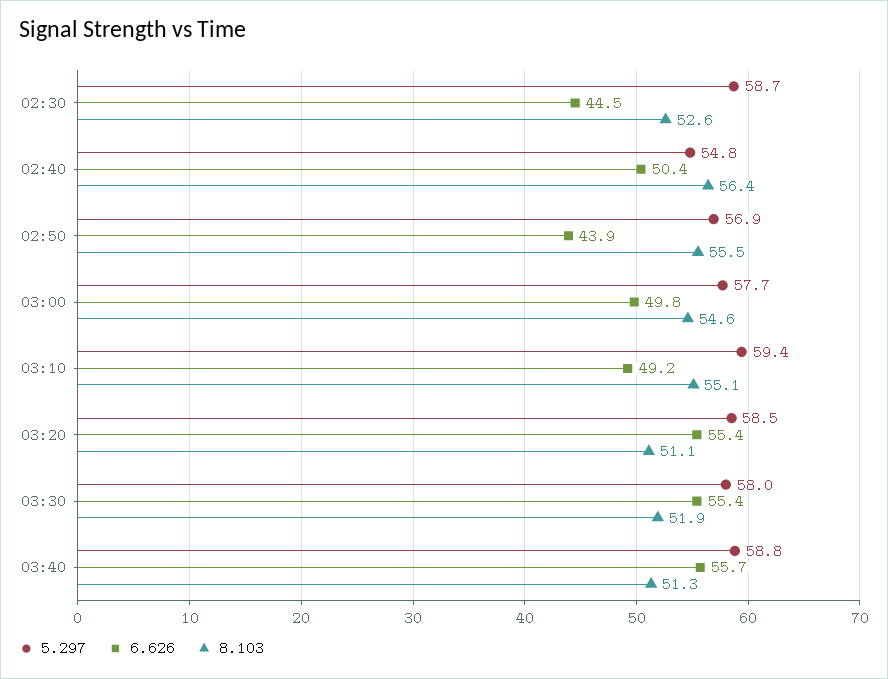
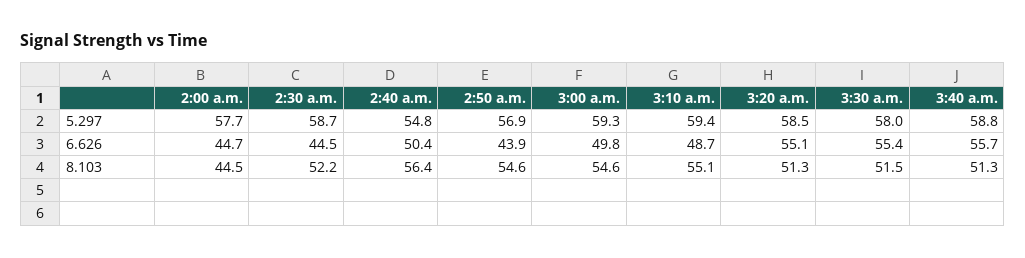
8.103, 02:30: 52.6 -> 52.2
8.103, 02:50: 55.5 -> 54.6
5.297, 03:00: 57.7 -> 59.3
6.626, 03:10: 49.2 -> 48.7
6.626, 03:20: 55.4 -> 55.1
8.103, 03:20: 51.1 -> 51.3
8.103, 03:30: 51.9 -> 51.5
5.297, 2:00 a.m.: none -> 57.7
6.626, 2:00 a.m.: none -> 44.7
8.103, 2:00 a.m.: none -> 44.5

